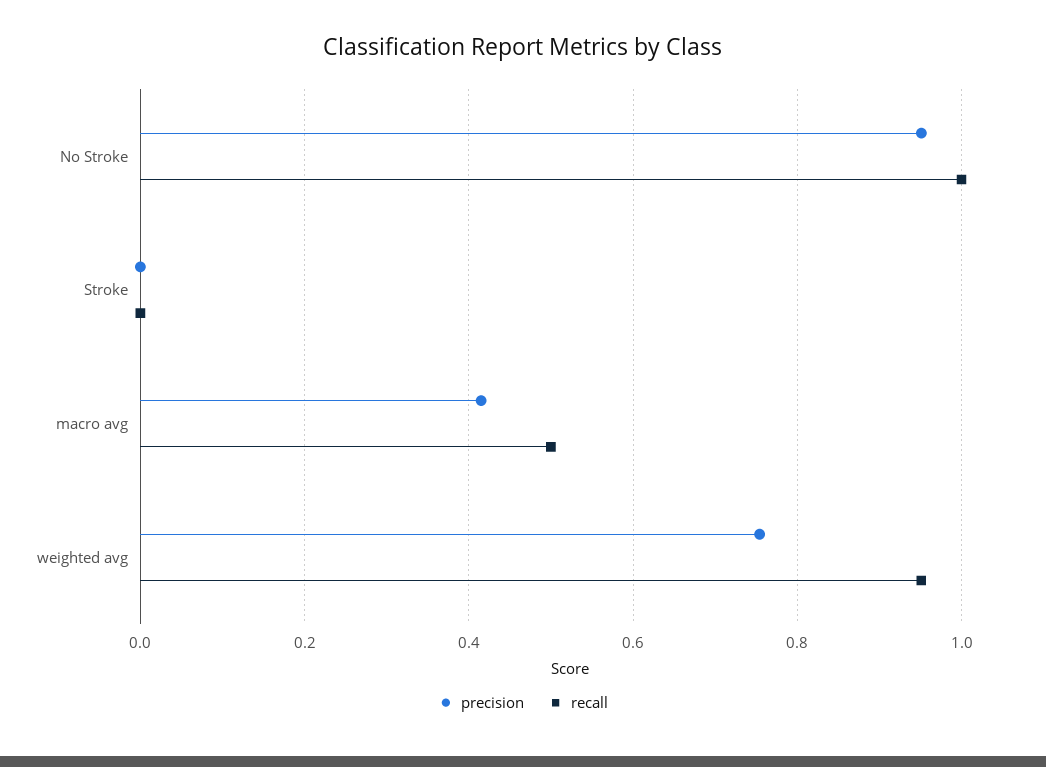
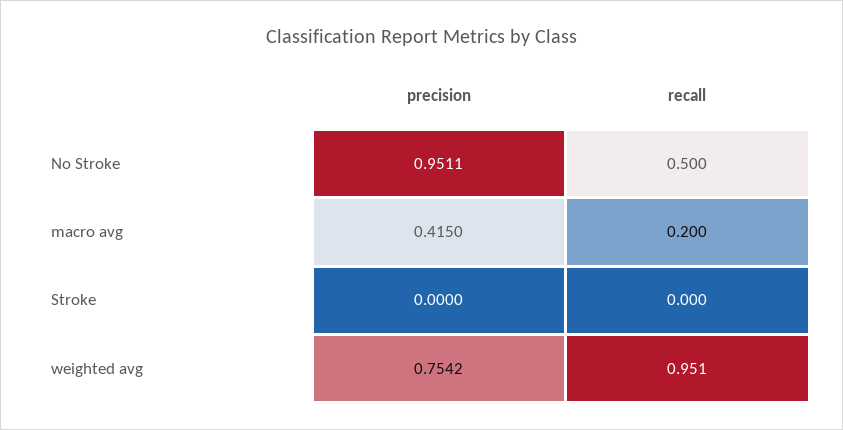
recall, No Stroke: 1 -> 0.5
recall, macro avg: 0.5 -> 0.2

